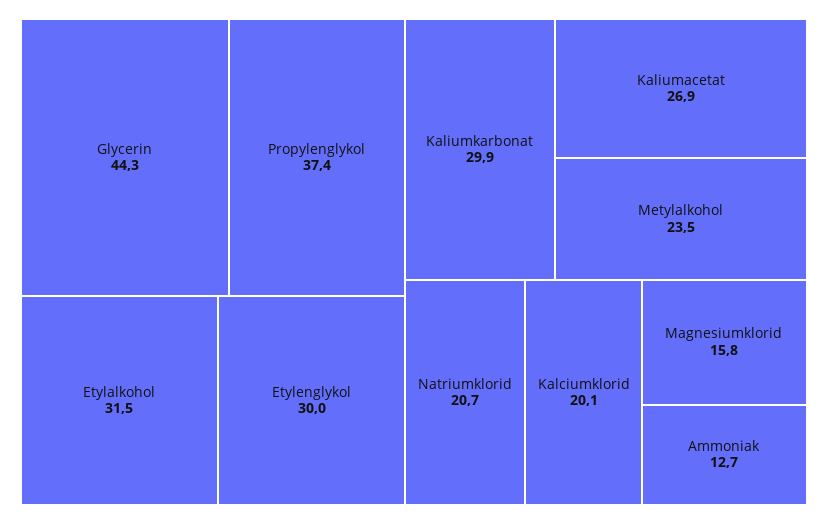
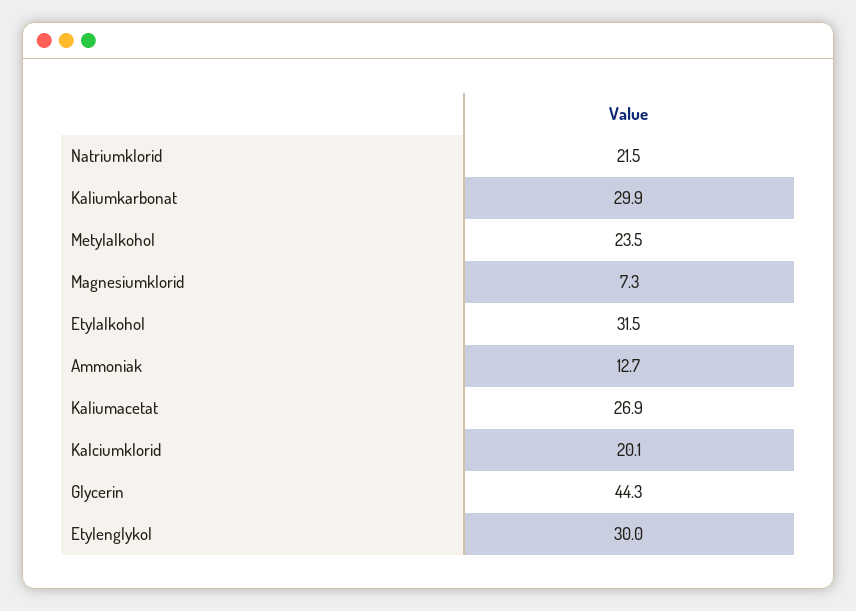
Propylenglykol: 37.4 -> none
Natriumklorid: 20.7 -> 21.5
Magnesiumklorid: 15.8 -> 7.3

